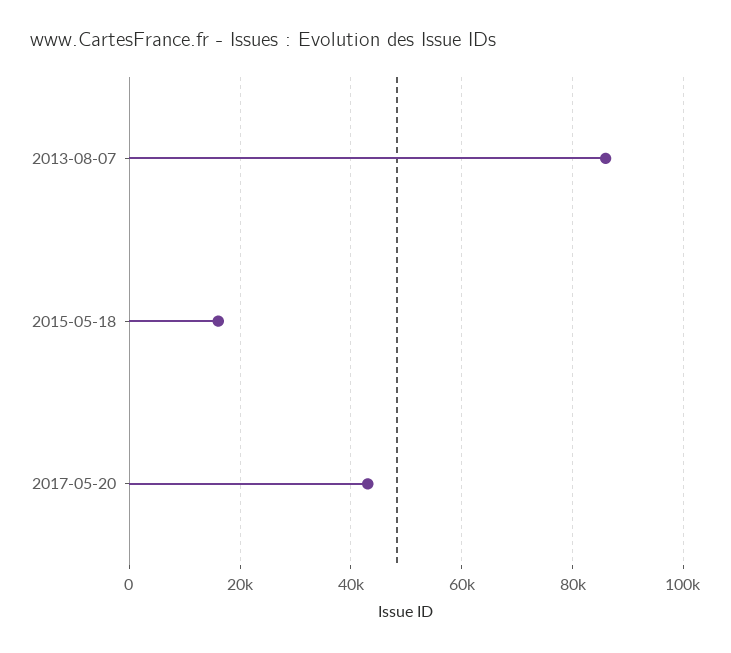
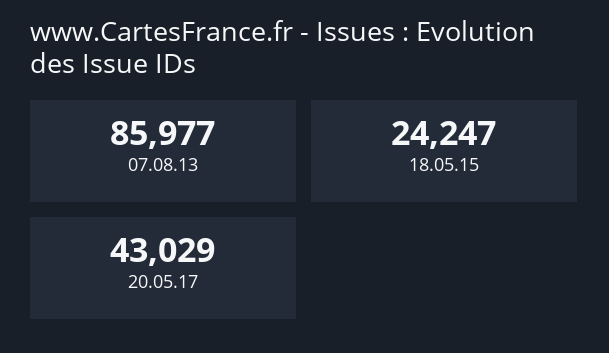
2015-05-18: 16000 -> 24247

